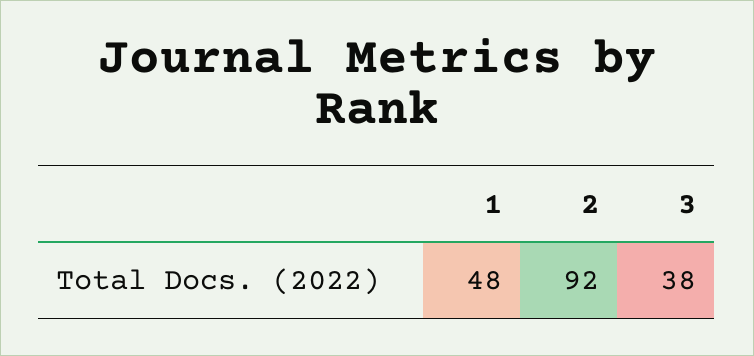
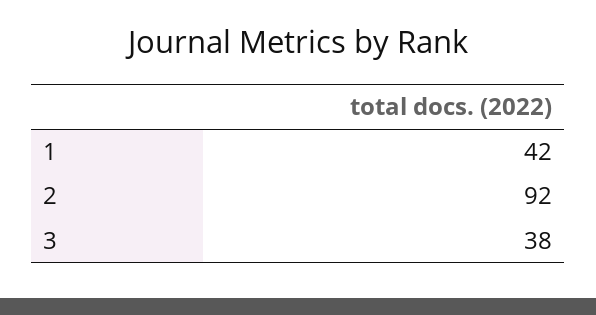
1: 48 -> 42

